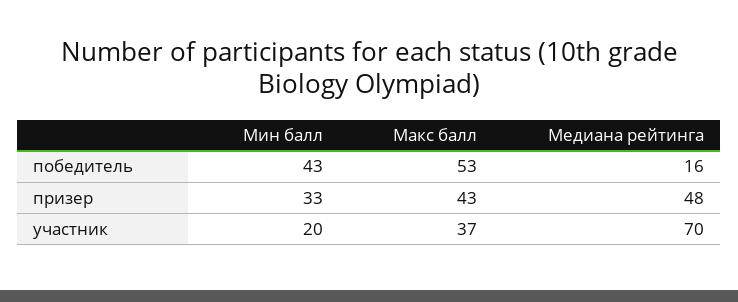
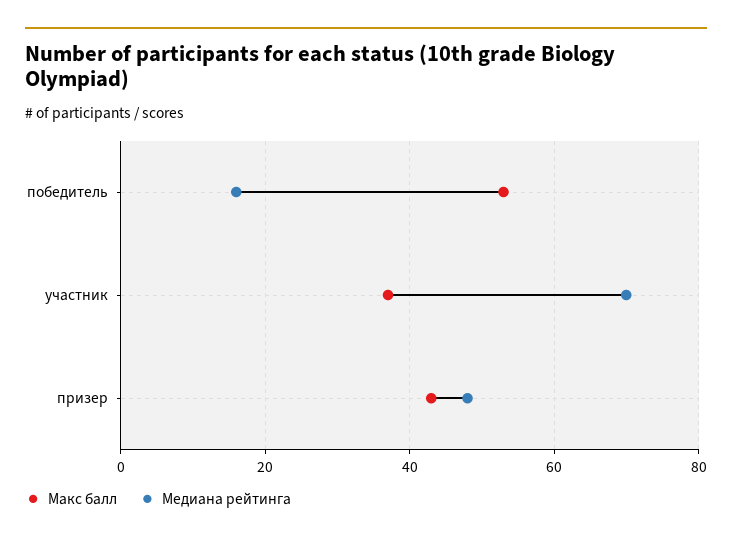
Мин балл, победитель: 43 -> none
Мин балл, призер: 33 -> none
Мин балл, участник: 20 -> none

